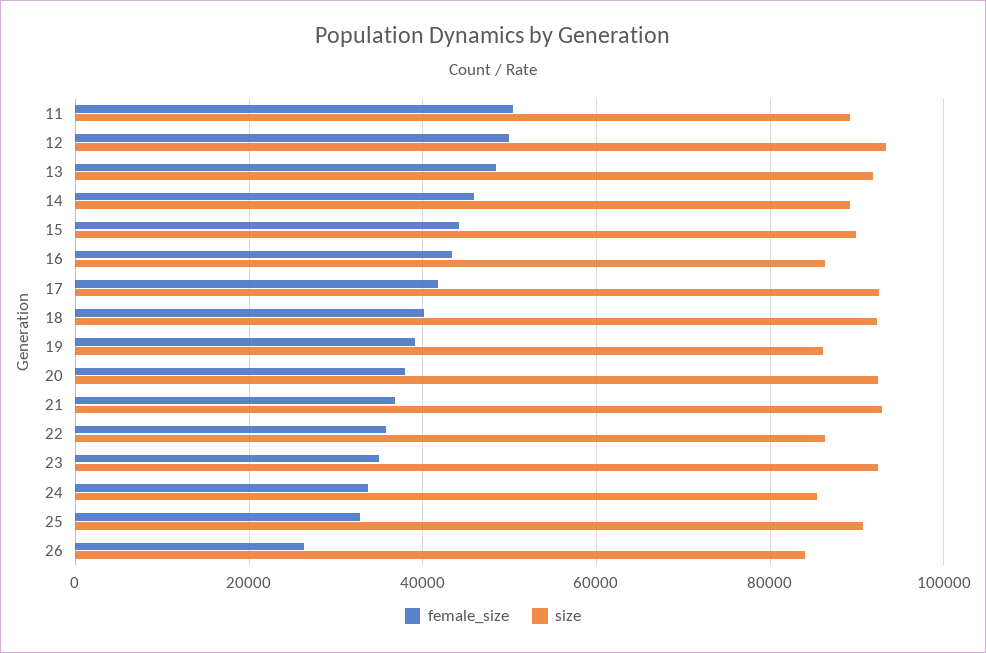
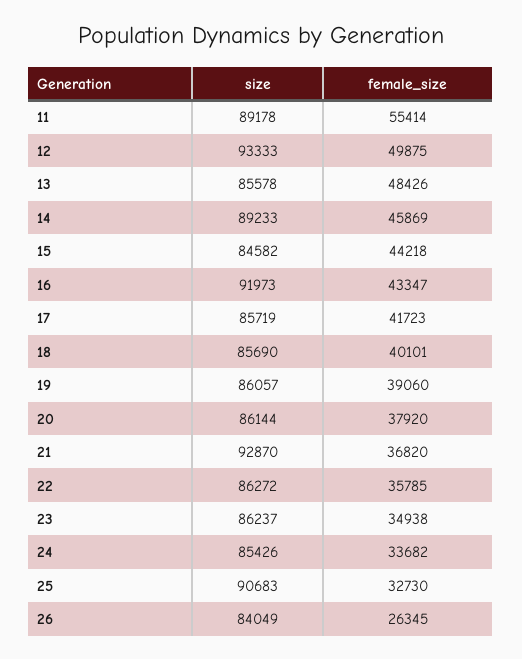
female_size, 11: 50000 -> 55414
size, 13: 92000 -> 85578
size, 15: 90000 -> 84582
size, 16: 86000 -> 91973
size, 17: 92000 -> 85719
size, 18: 92000 -> 85690
size, 20: 92000 -> 86144
size, 23: 92000 -> 86237

